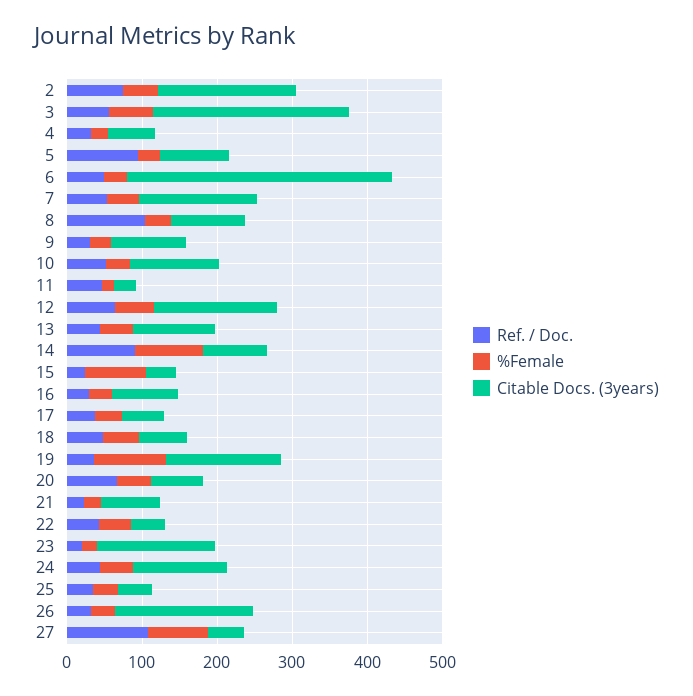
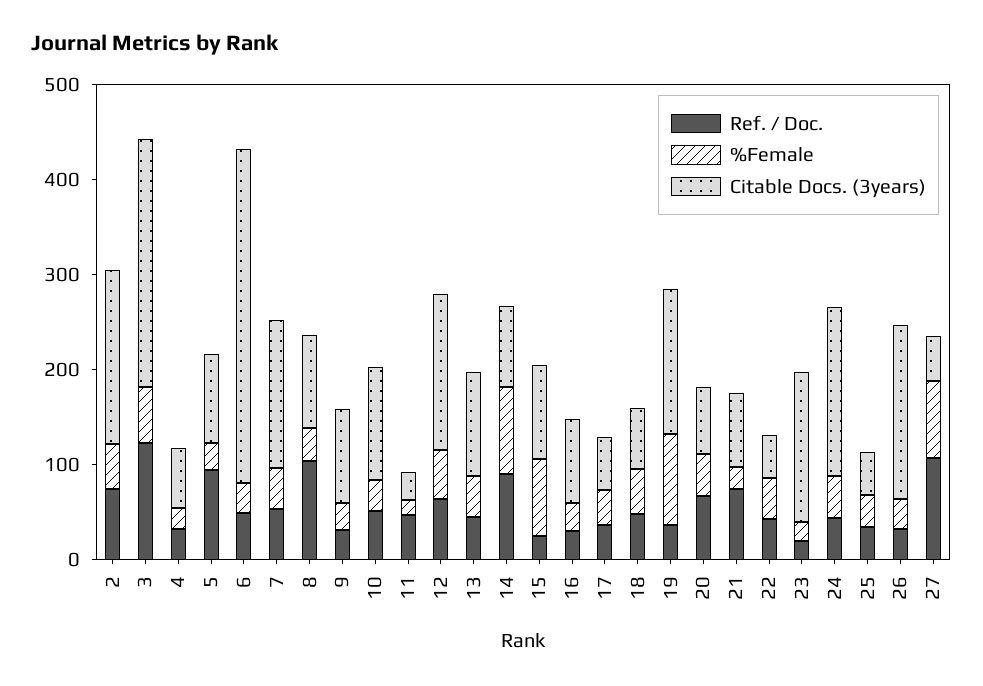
Ref. / Doc., 3: 60 -> 120
Citable Docs. (3years), 15: 40 -> 100
Ref. / Doc., 21: 20 -> 80
Citable Docs. (3years), 24: 120 -> 180

